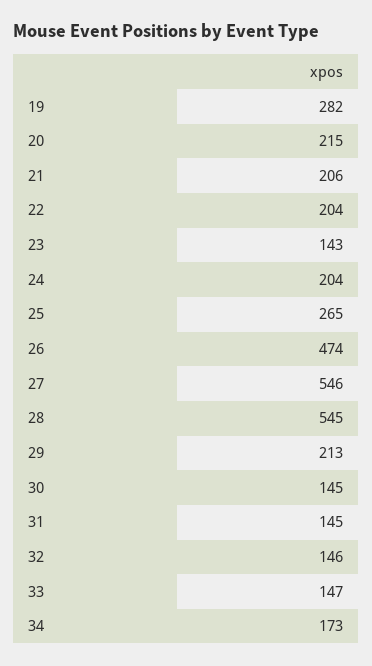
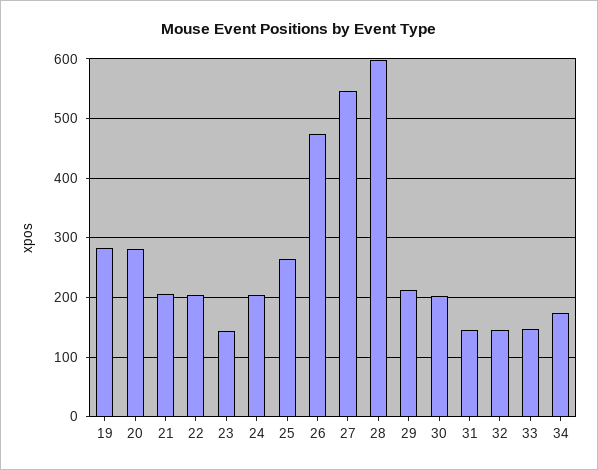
20: 215 -> 280
28: 545 -> 600
30: 145 -> 200

